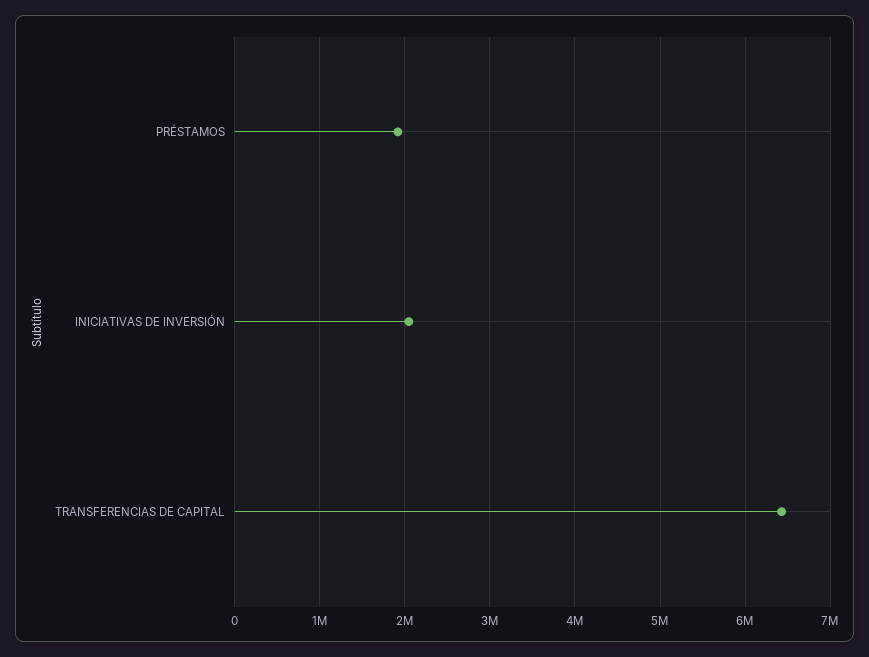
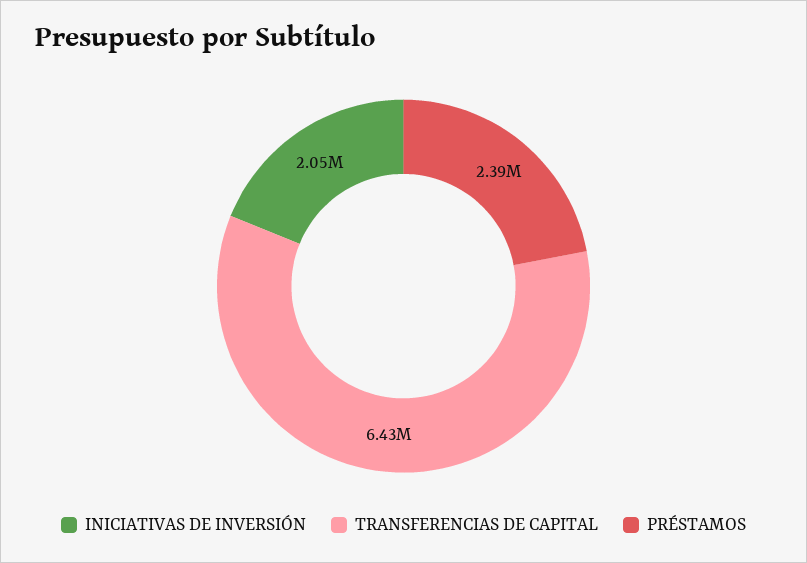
PRÉSTAMOS: 1900000 -> 2390000

